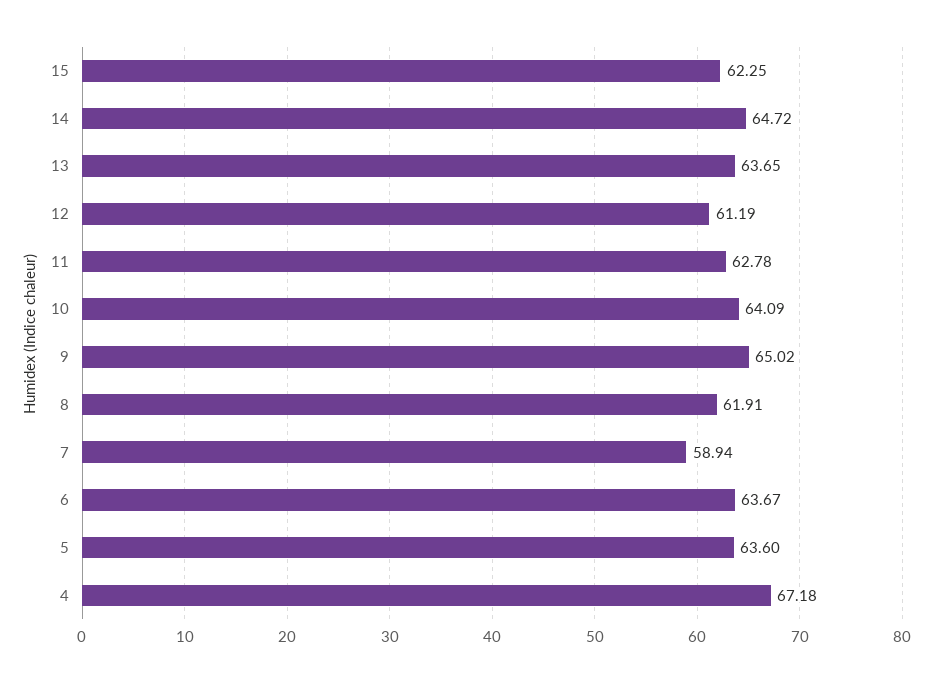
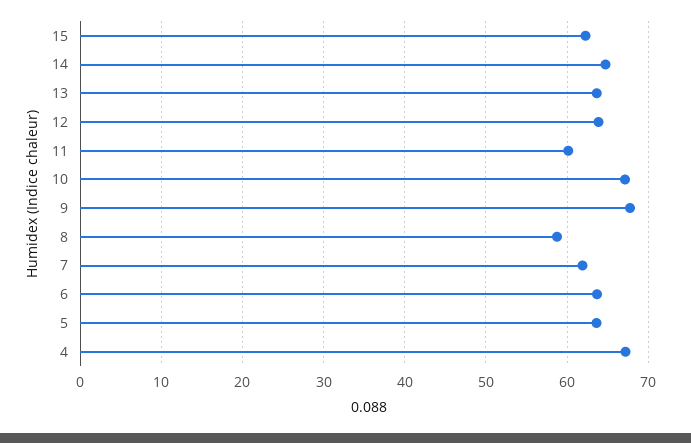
12: 61.19 -> 64
11: 62.78 -> 60
10: 64.09 -> 67
9: 65.02 -> 68
8: 61.91 -> 59
7: 58.94 -> 62

